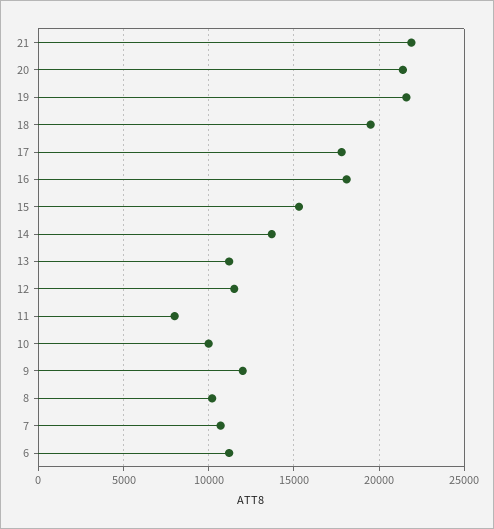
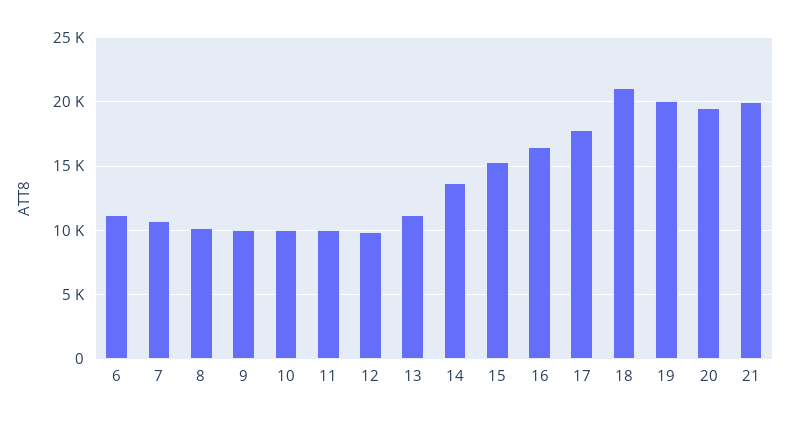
21: 22000 -> 20000
20: 21500 -> 19500
19: 21500 -> 20000
18: 19500 -> 21000
16: 18000 -> 16500
12: 11500 -> 10000
11: 8000 -> 10000
9: 12000 -> 10000

